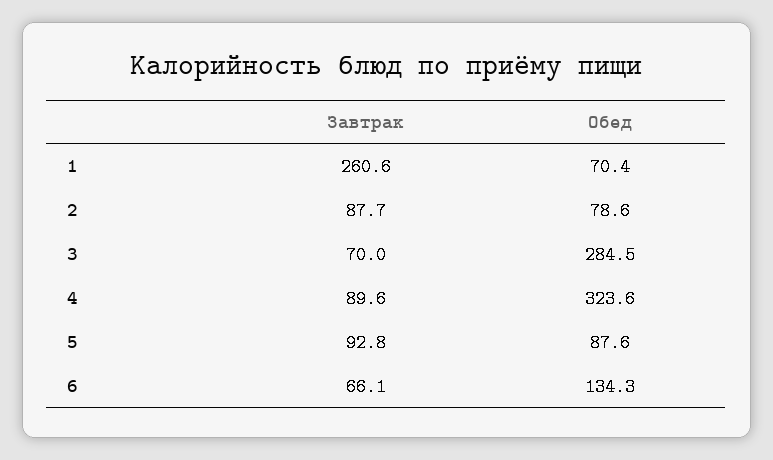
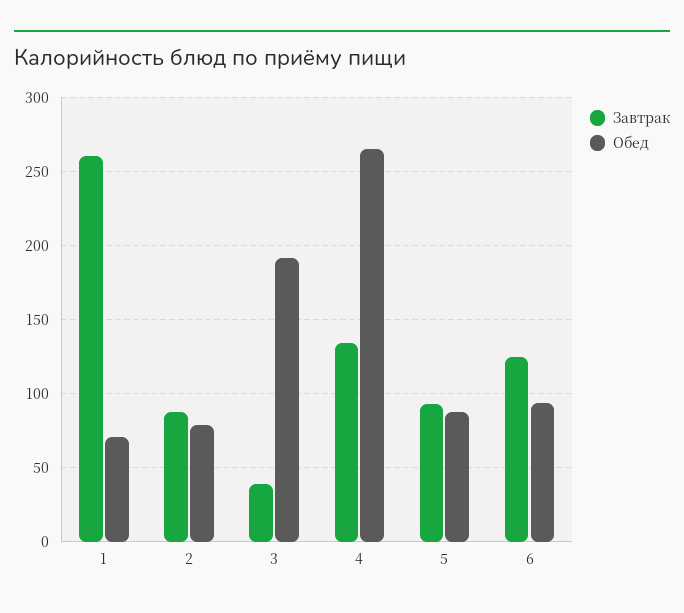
Завтрак, 3: 70 -> 40
Обед, 3: 284.5 -> 190
Завтрак, 4: 89.6 -> 135
Обед, 4: 323.6 -> 265
Завтрак, 6: 66.1 -> 125
Обед, 6: 134.3 -> 95

